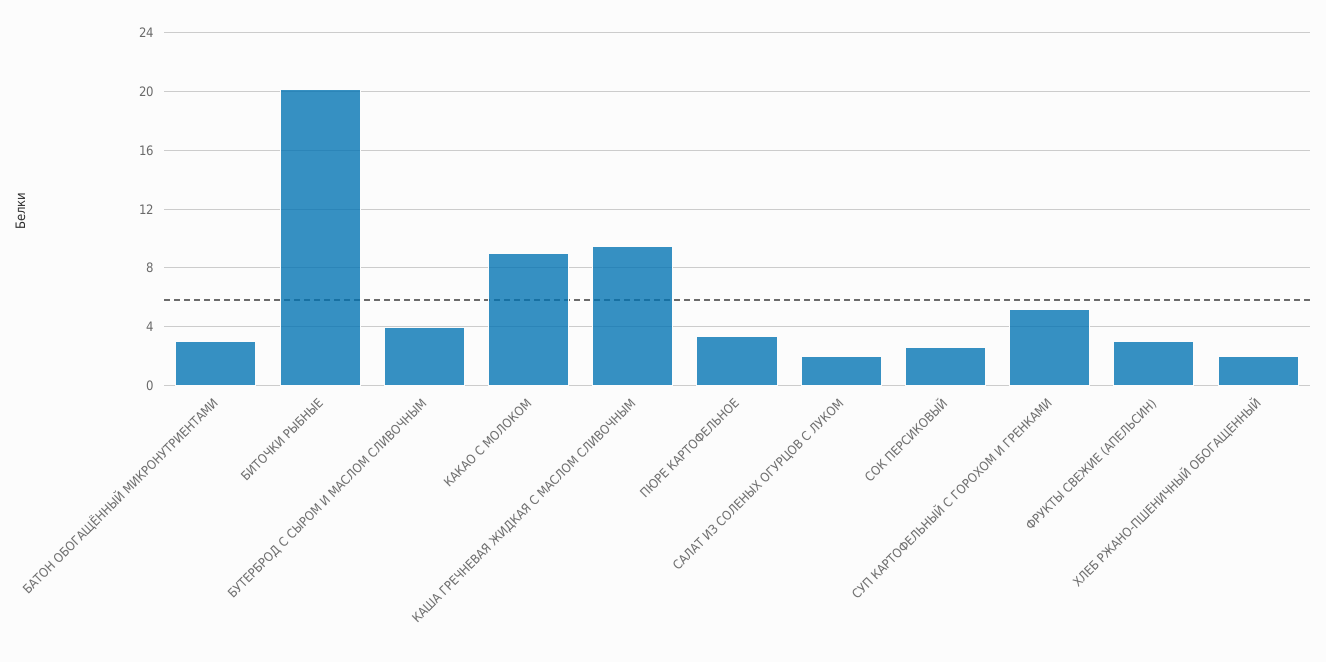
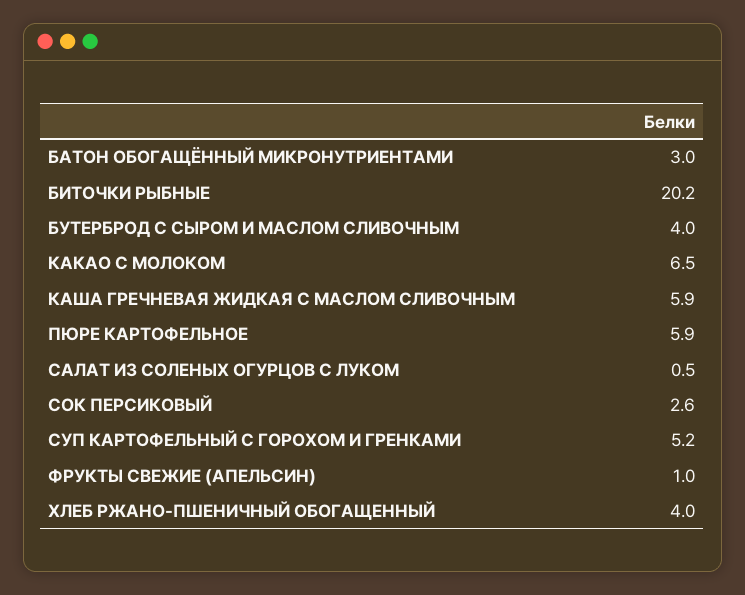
КАКАО С МОЛОКОМ: 9 -> 6.5
КАША ГРЕЧНЕВАЯ ЖИДКАЯ С МАСЛОМ СЛИВОЧНЫМ: 9.5 -> 5.9
ПЮРЕ КАРТОФЕЛЬНОЕ: 3.5 -> 5.9
САЛАТ ИЗ СОЛЕНЫХ ОГУРЦОВ С ЛУКОМ: 2 -> 0.5
ФРУКТЫ СВЕЖИЕ (АПЕЛЬСИН): 3 -> 1
ХЛЕБ РЖАНО-ПШЕНИЧНЫЙ ОБОГАЩЕННЫЙ: 2 -> 4

